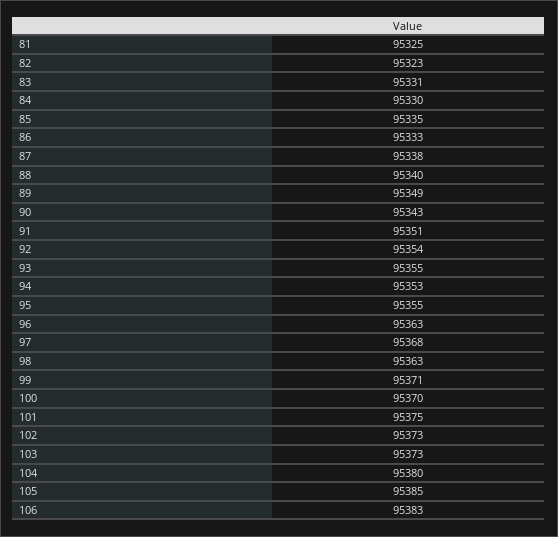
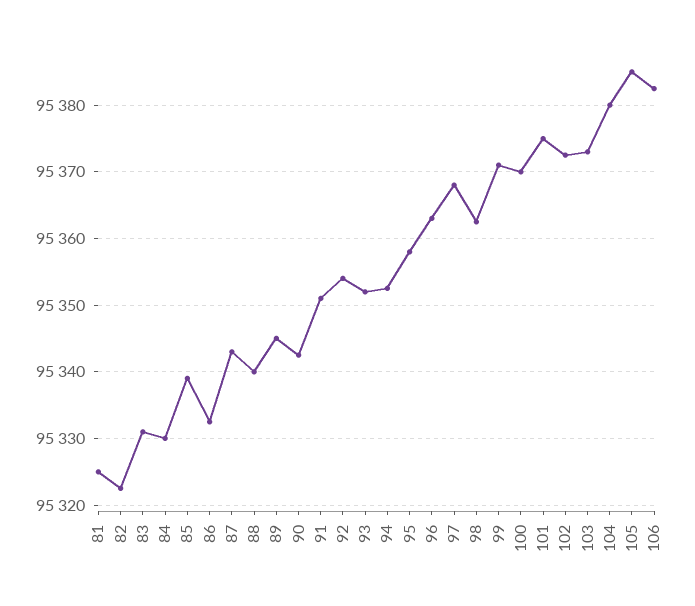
85: 95335 -> 95339
87: 95338 -> 95343
89: 95349 -> 95345
93: 95355 -> 95352
95: 95355 -> 95358

